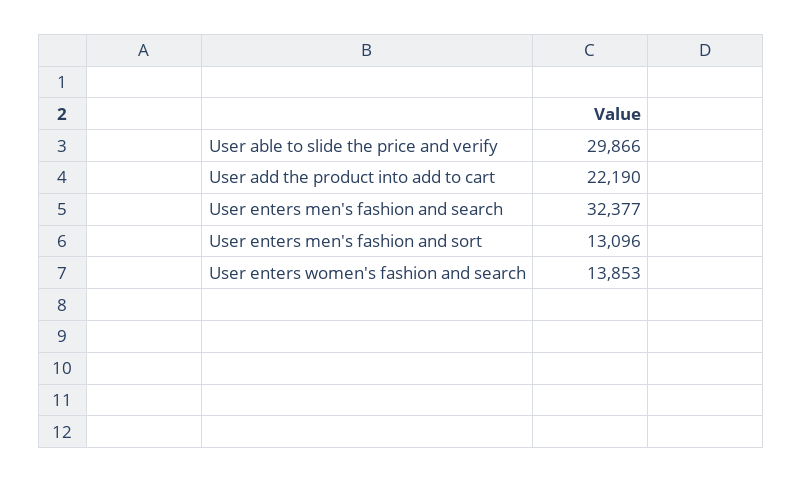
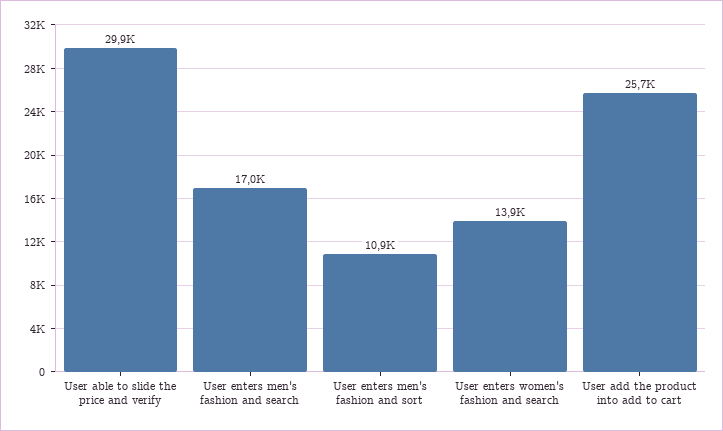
User add the product into add to cart: 22190 -> 25700
User enters men's fashion and search: 32377 -> 17000
User enters men's fashion and sort: 13096 -> 10900

